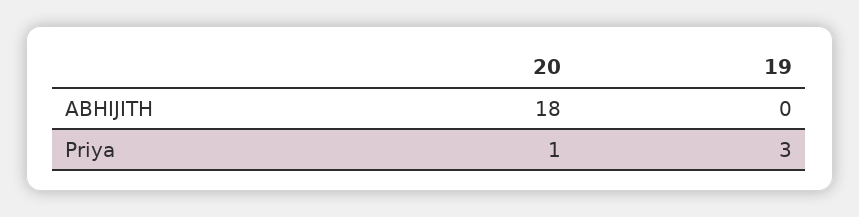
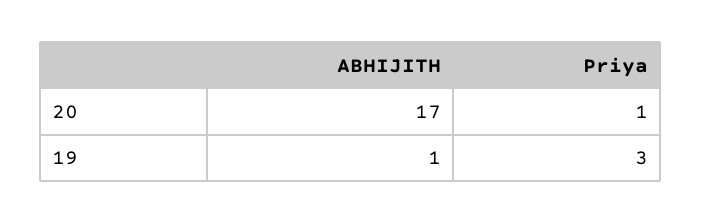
20, ABHIJITH: 18 -> 17
19, ABHIJITH: 0 -> 1

